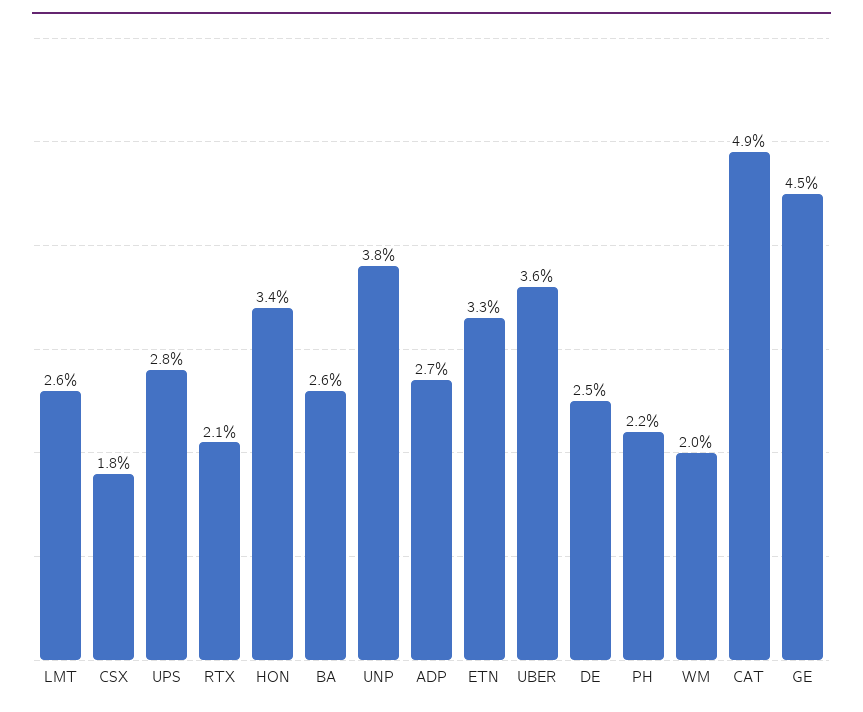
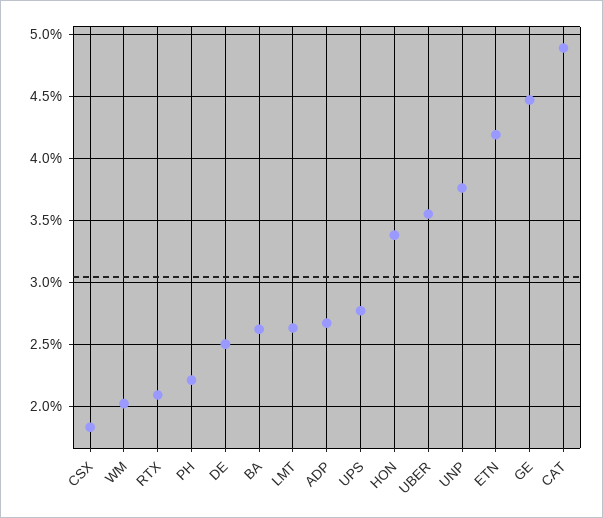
ETN: 3.3 -> 4.2

